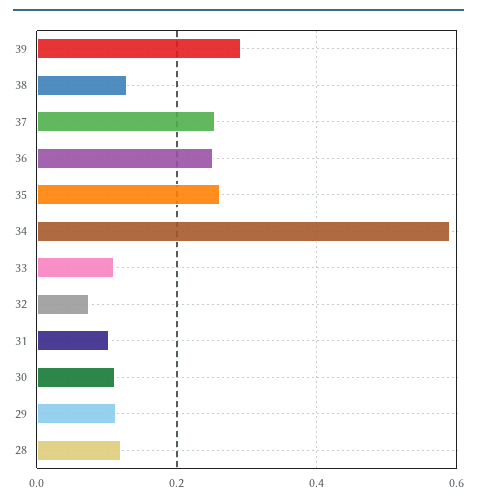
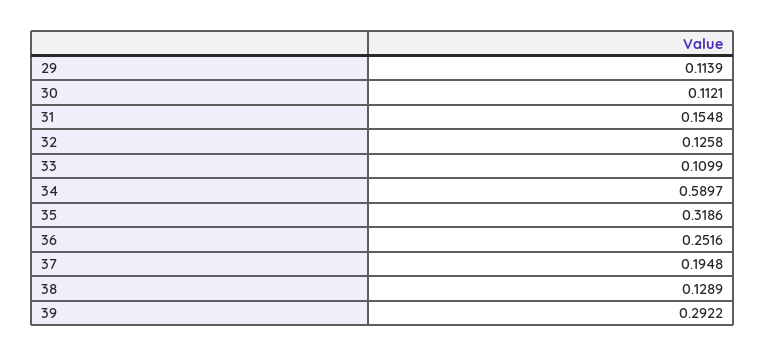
37: 0.26 -> 0.1948
35: 0.26 -> 0.3186
32: 0.08 -> 0.1258
31: 0.1 -> 0.1548
28: 0.12 -> none

